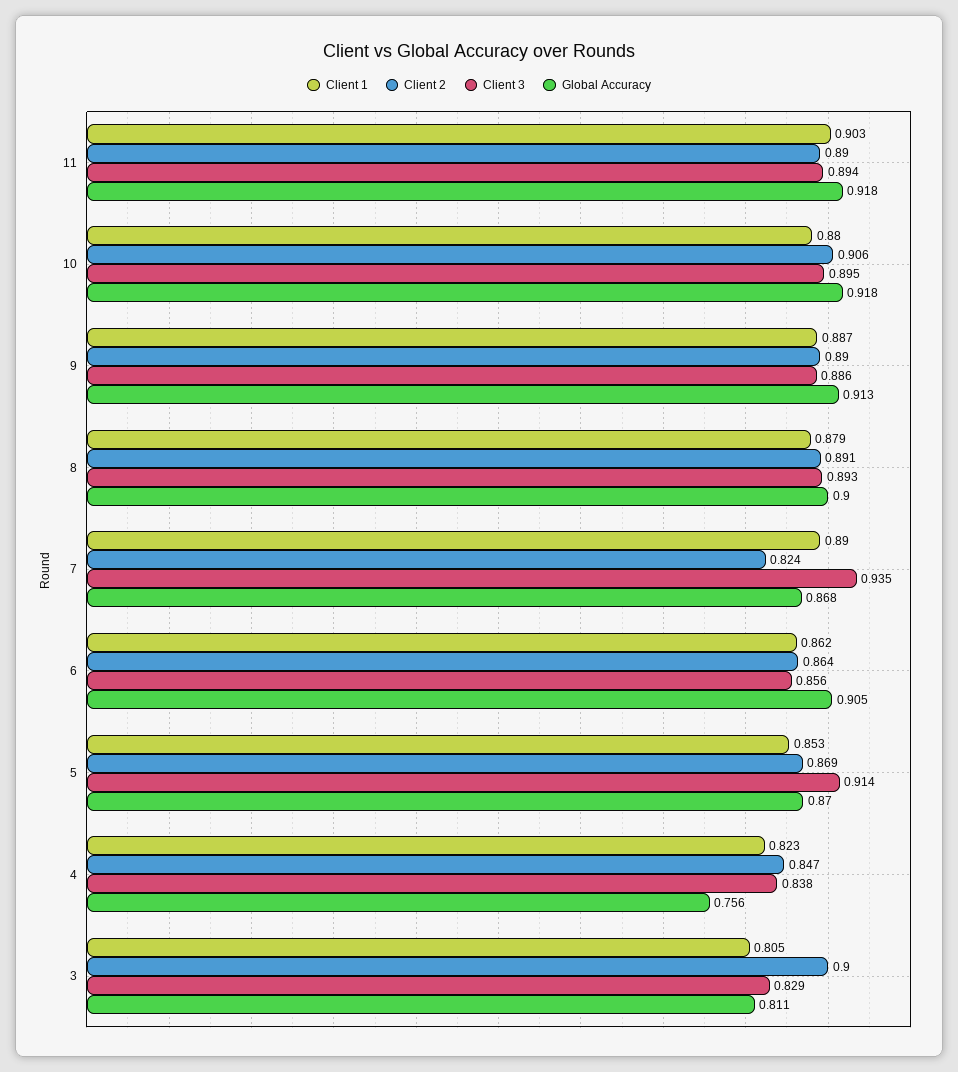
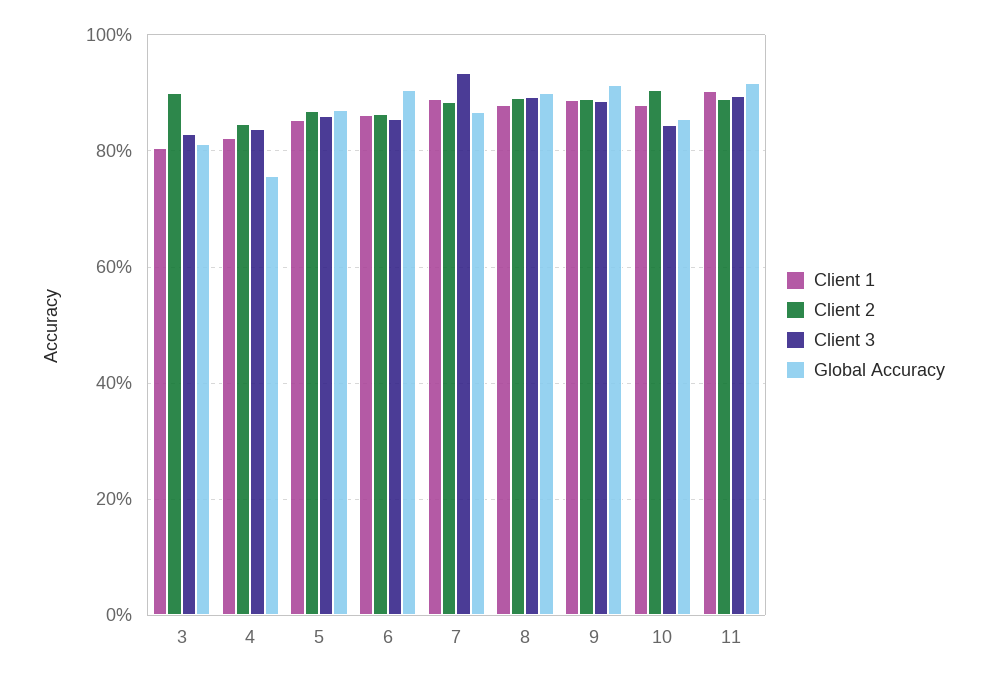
Client 3, 10: 0.895 -> 0.84
Global Accuracy, 10: 0.918 -> 0.86
Client 2, 7: 0.824 -> 0.88
Client 3, 5: 0.914 -> 0.86

